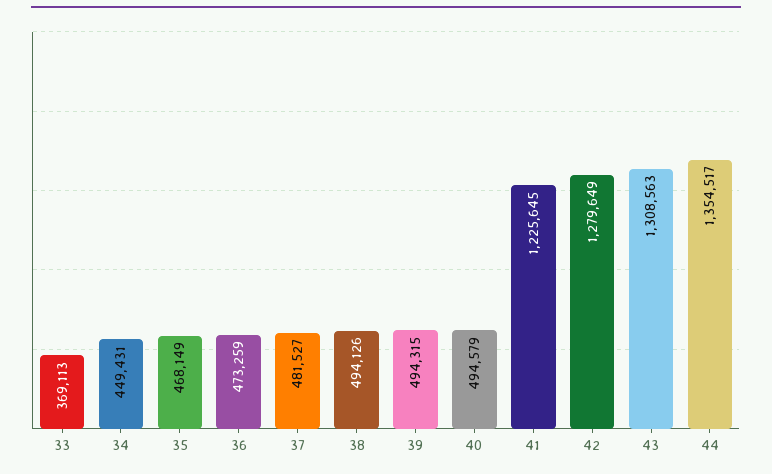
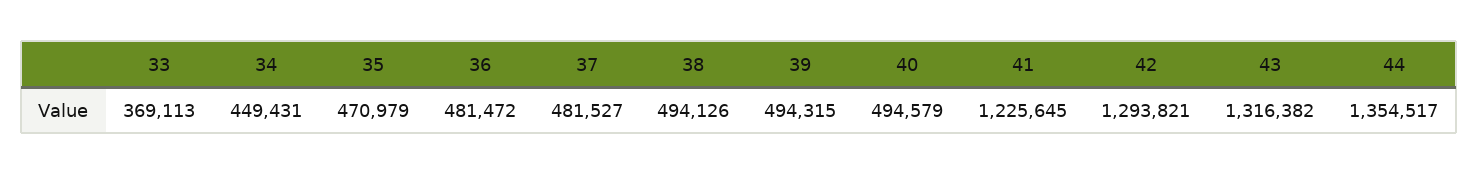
35: 468149 -> 470979
36: 473259 -> 481472
42: 1279649 -> 1293821
43: 1308563 -> 1316382

